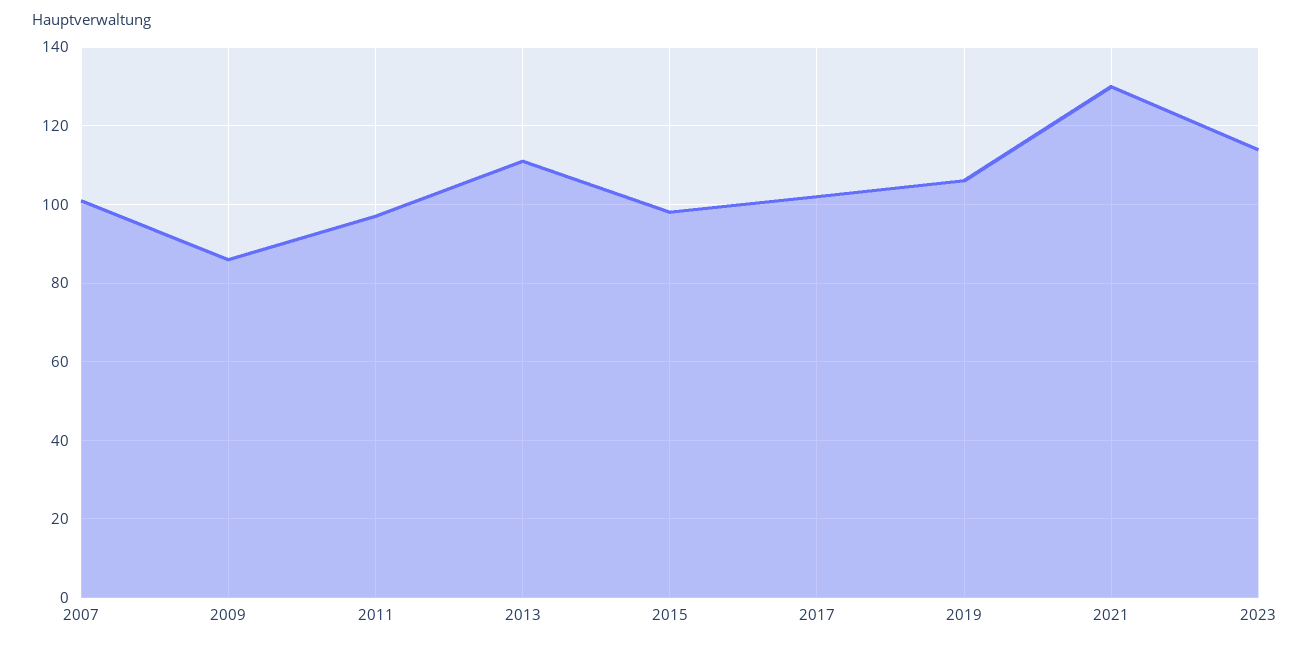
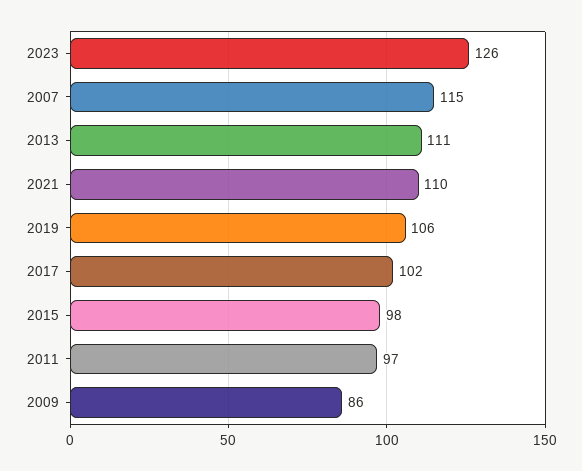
2007: 100 -> 115
2021: 130 -> 110
2023: 115 -> 126

